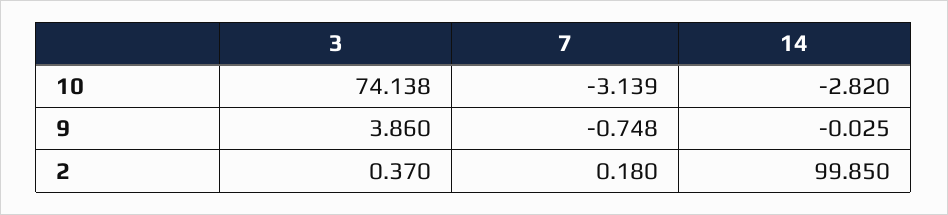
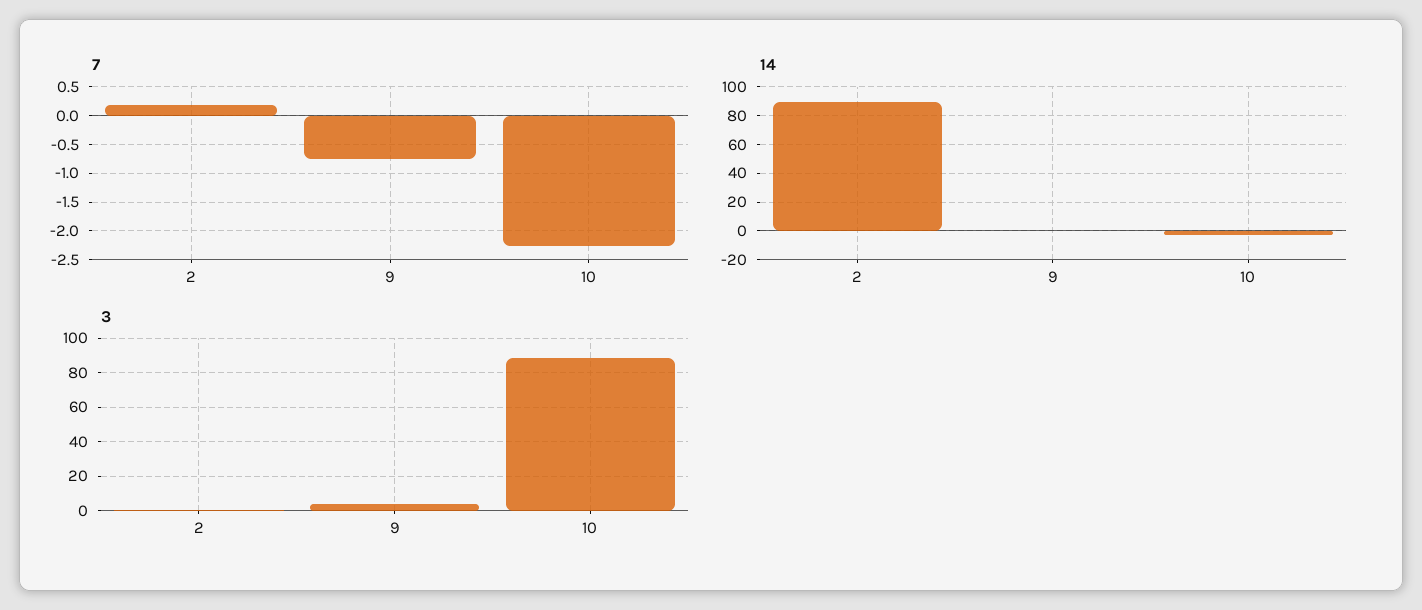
3, 10: 74.138 -> 90
7, 10: -3.139 -> -2.25
14, 2: 99.85 -> 90

